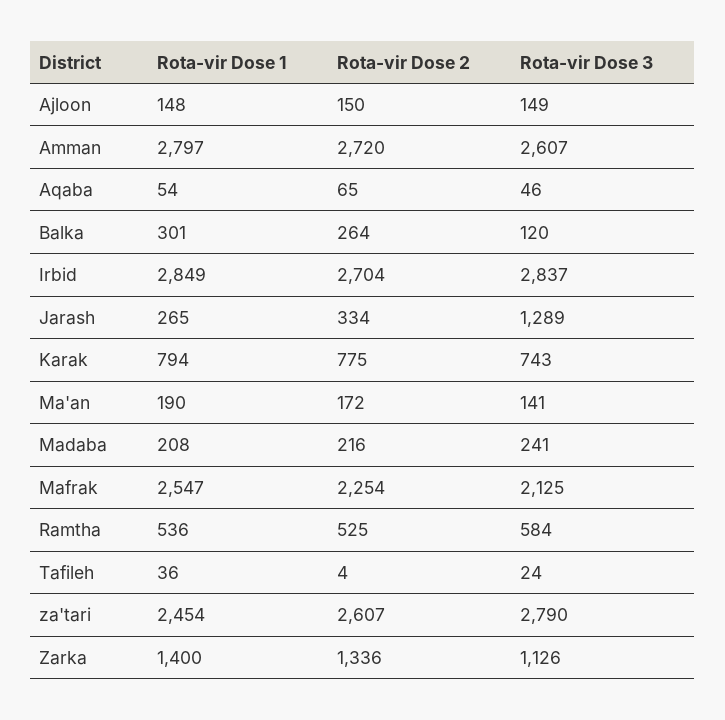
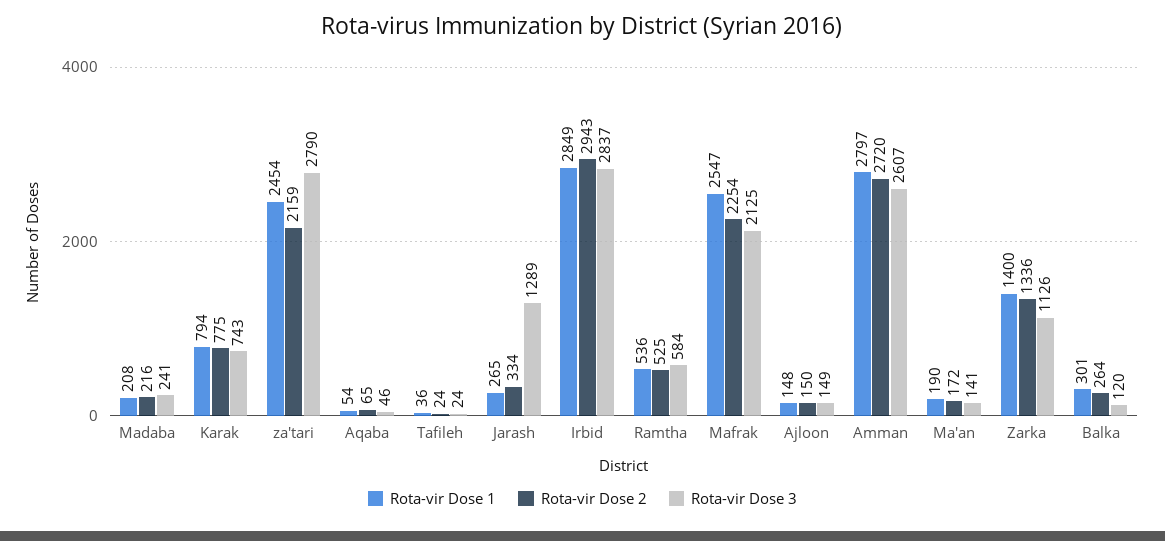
Rota-vir Dose 2, Irbid: 2704 -> 2943
Rota-vir Dose 2, Tafileh: 4 -> 24
Rota-vir Dose 2, za'tari: 2607 -> 2159

